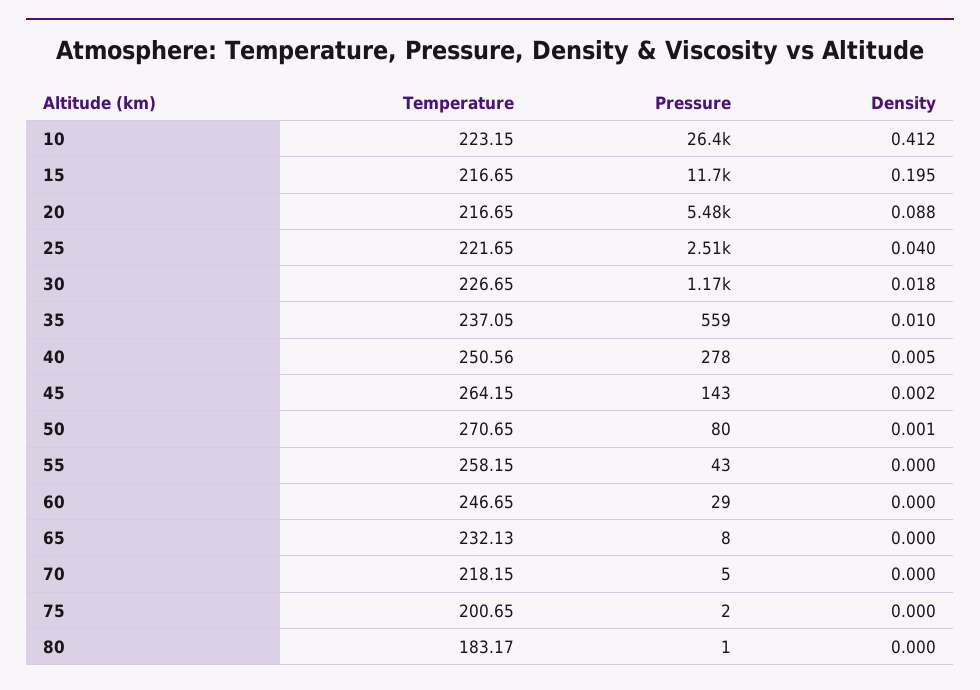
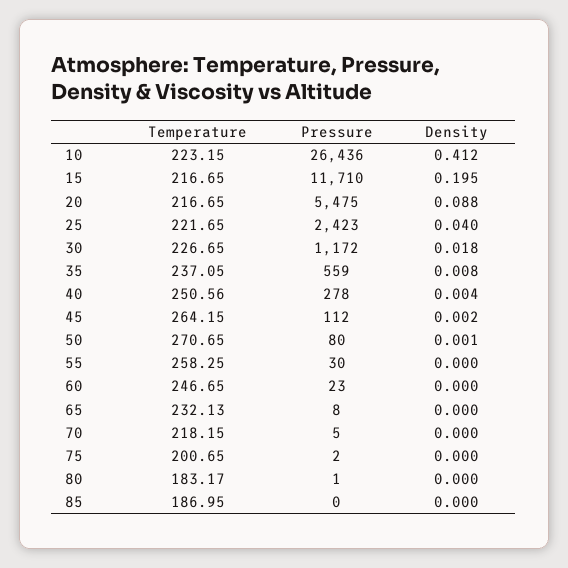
Pressure, 25: 2510 -> 2423
Density, 35: 0.01 -> 0.008
Density, 40: 0.005 -> 0.004
Pressure, 45: 143 -> 112
Temperature, 55: 258.15 -> 258.25
Pressure, 55: 43 -> 30
Pressure, 60: 29 -> 23
Temperature, 85: none -> 186.95
Pressure, 85: none -> 0
Density, 85: none -> 0

